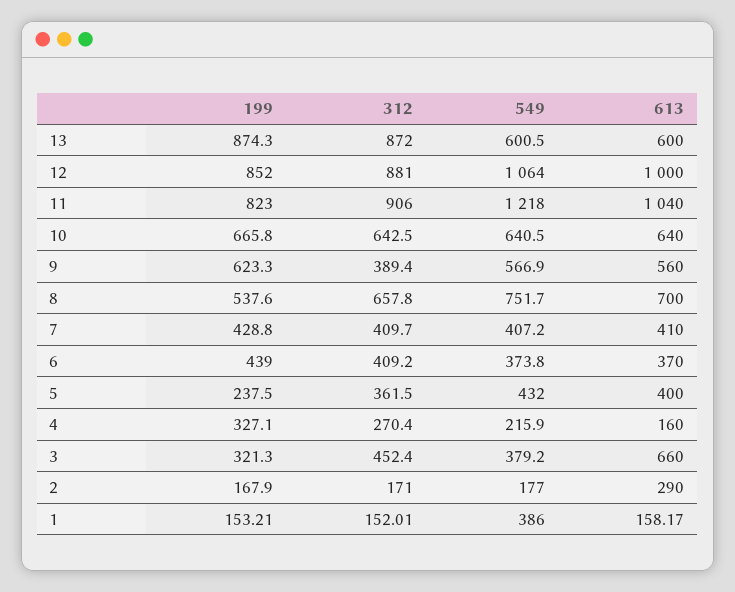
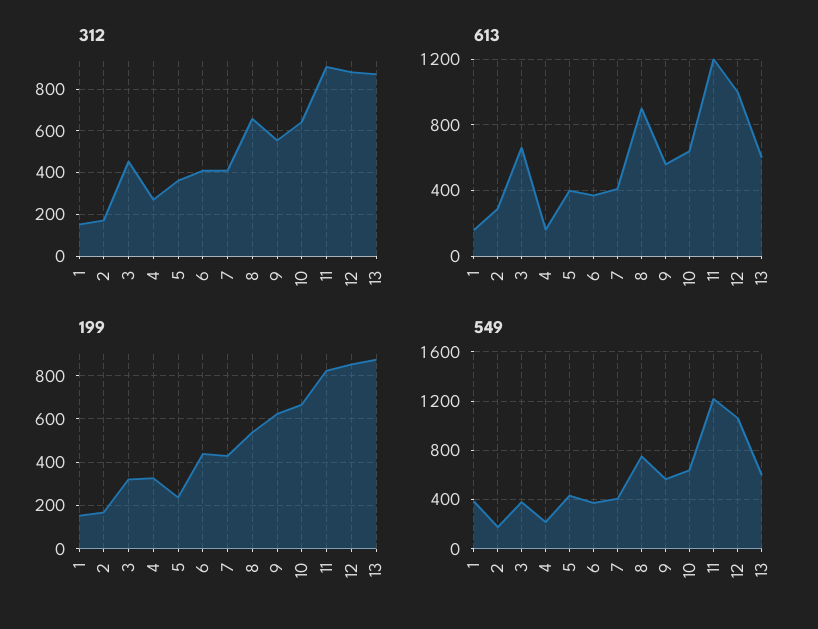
613, 11: 1040 -> 1200
312, 9: 389.4 -> 550
613, 8: 700 -> 900

